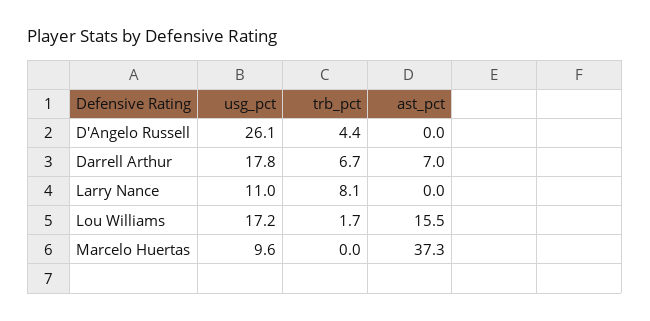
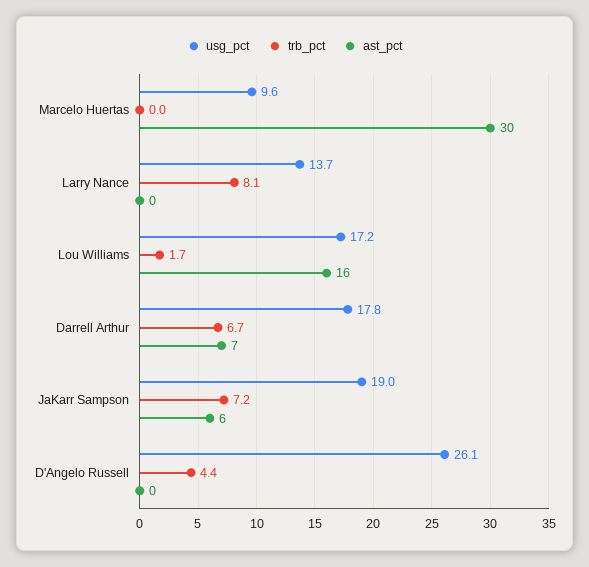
usg_pct, Larry Nance: 11 -> 13.7
ast_pct, Marcelo Huertas: 37.3 -> 30
usg_pct, JaKarr Sampson: none -> 19
trb_pct, JaKarr Sampson: none -> 7.2
ast_pct, JaKarr Sampson: none -> 6

